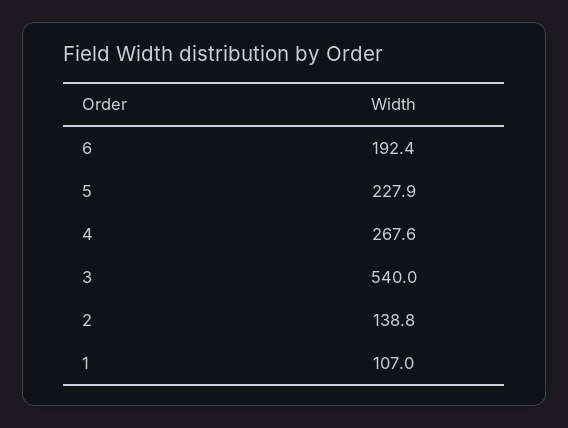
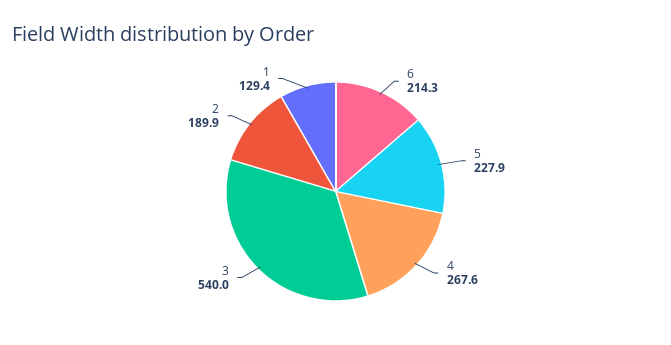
6: 192.4 -> 214.3
2: 138.8 -> 189.9
1: 107 -> 129.4

